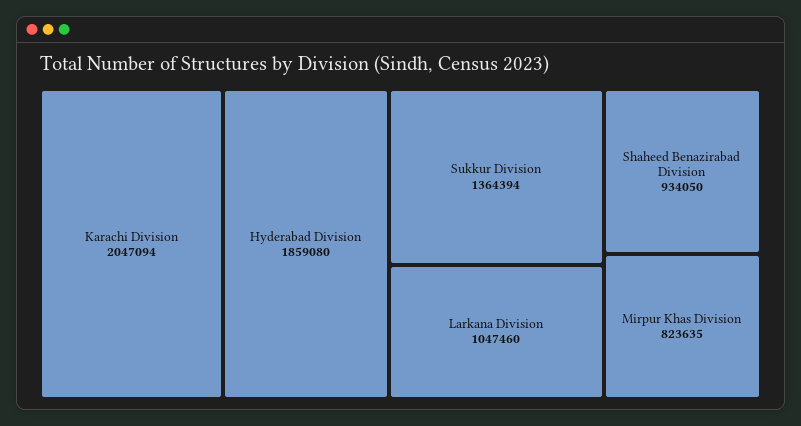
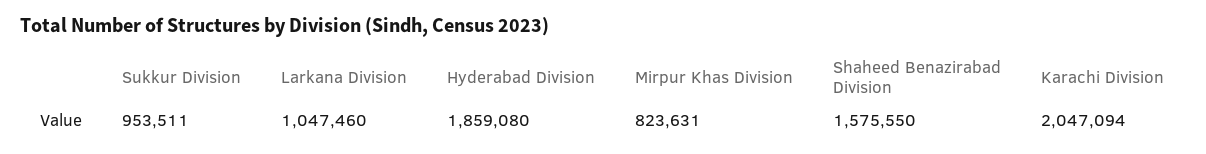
Sukkur Division: 1364394 -> 953511
Shaheed Benazirabad Division: 934050 -> 1575550
Mirpur Khas Division: 823635 -> 823631

